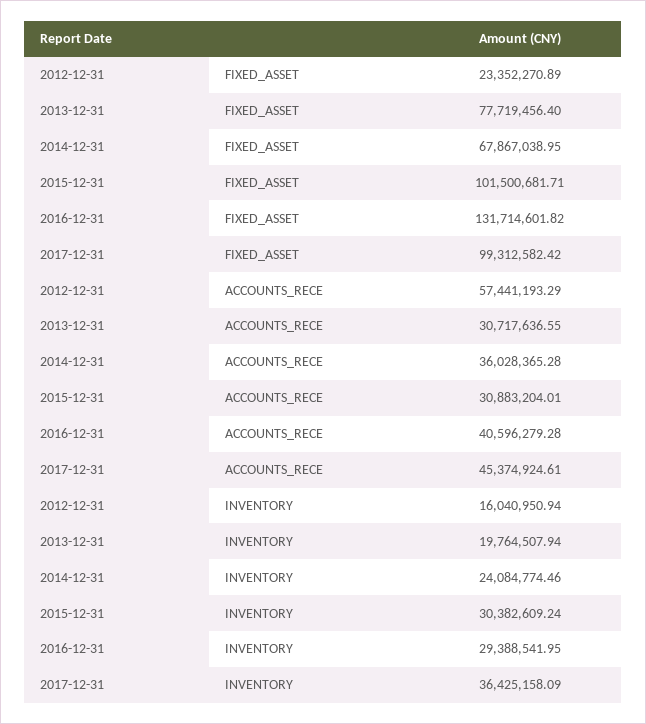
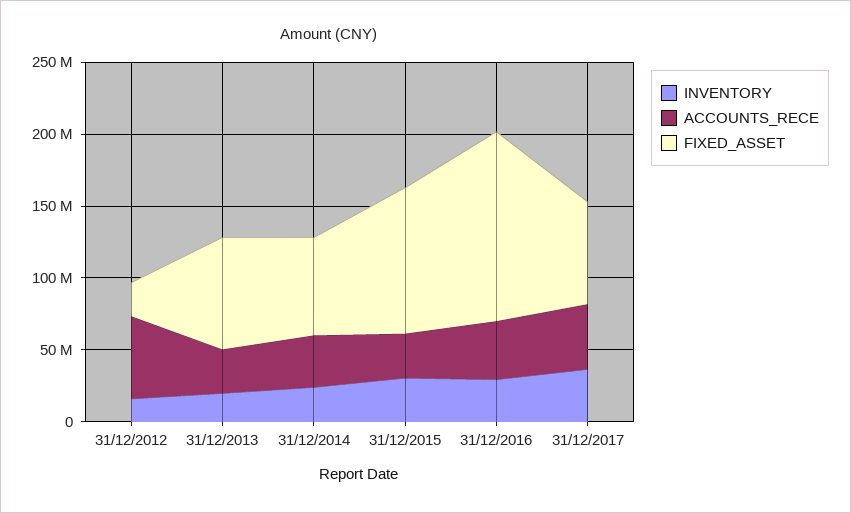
FIXED_ASSET, 2017-12-31: 99312582.42 -> 70000000

